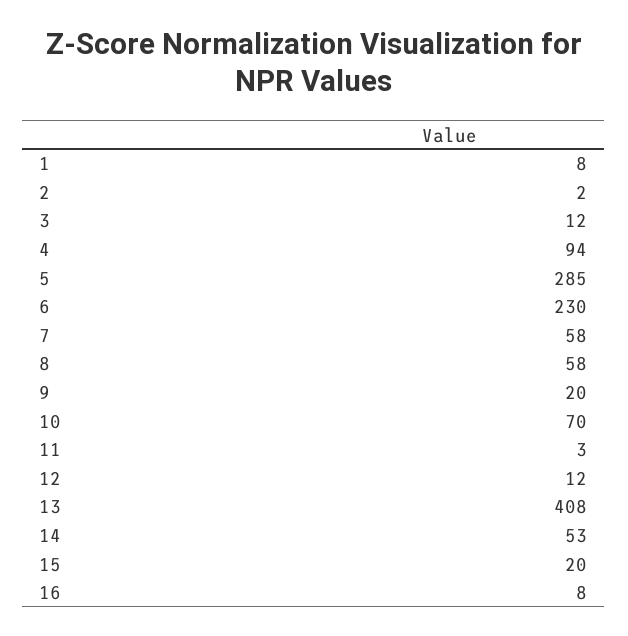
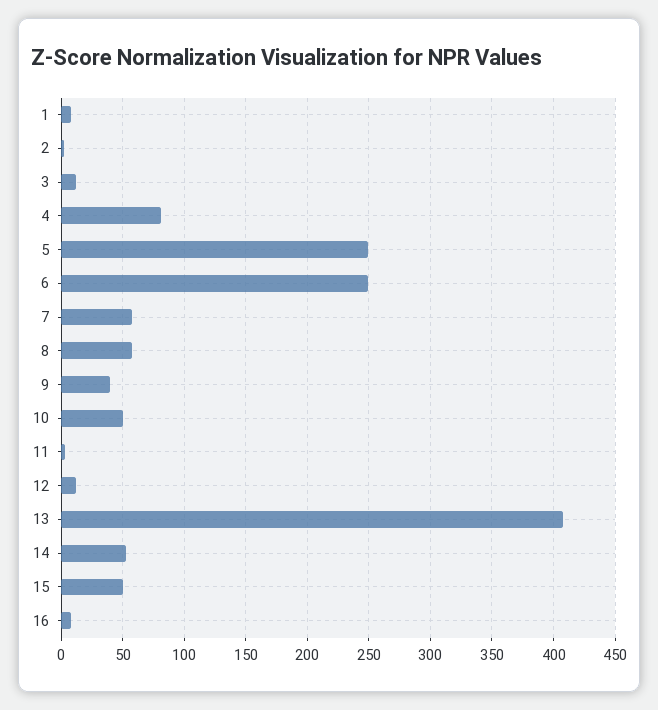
4: 94 -> 80
5: 285 -> 250
6: 230 -> 250
9: 20 -> 40
10: 70 -> 50
15: 20 -> 50

